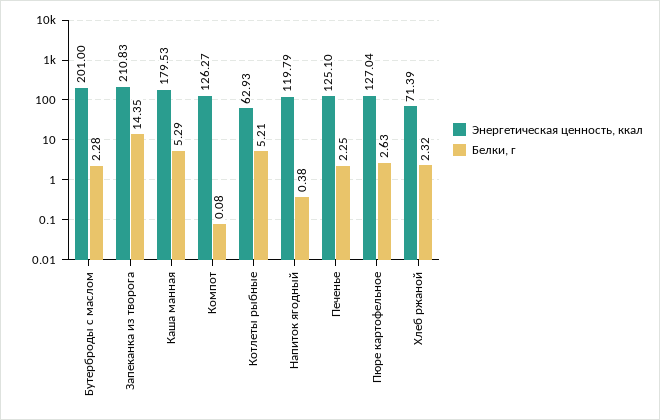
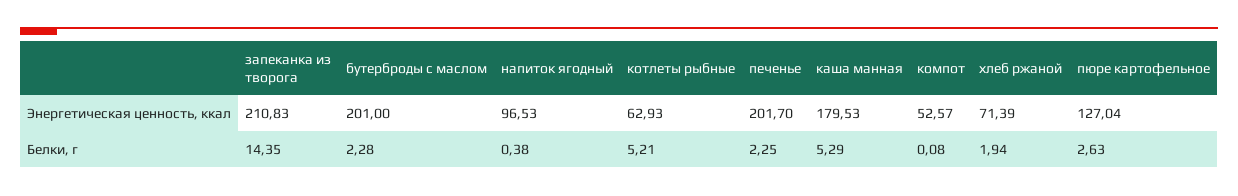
Энергетическая ценность, ккал, Компот: 126.27 -> 52.57
Энергетическая ценность, ккал, Напиток ягодный: 119.79 -> 96.53
Энергетическая ценность, ккал, Печенье: 125.1 -> 201.7
Белки, г, Хлеб ржаной: 2.32 -> 1.94

